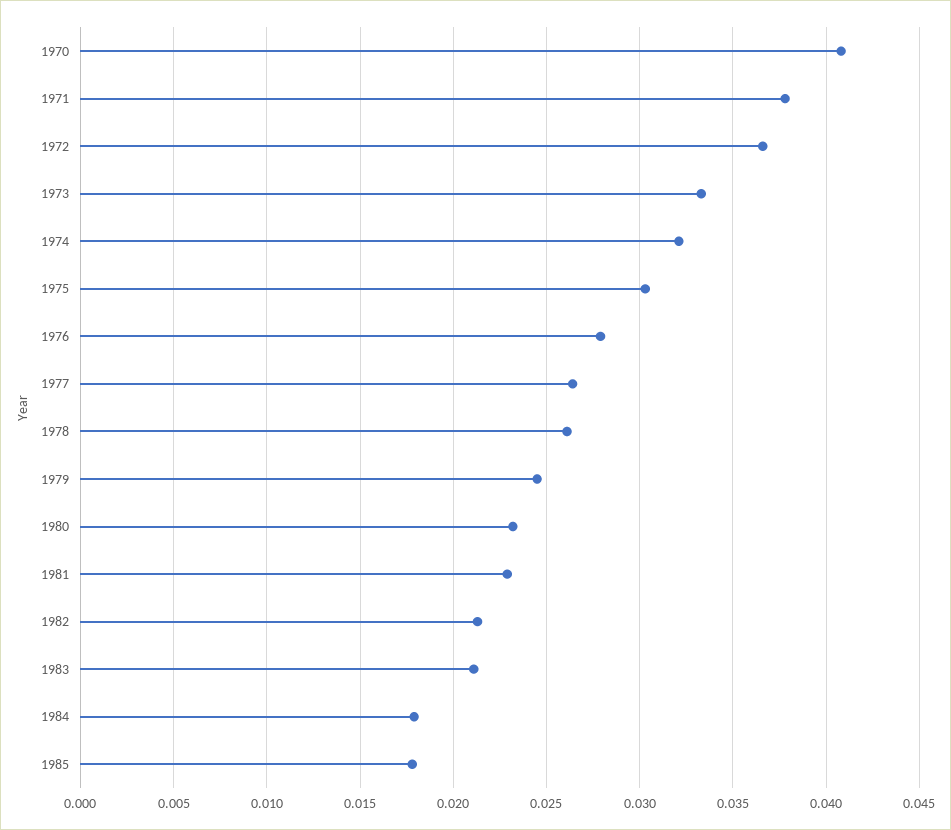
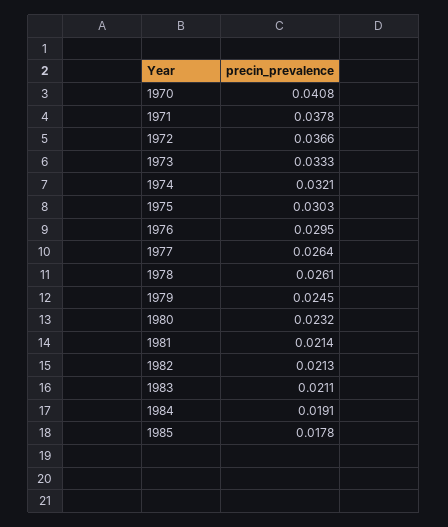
1976: 0.028 -> 0.0295
1981: 0.023 -> 0.0214
1984: 0.018 -> 0.0191

